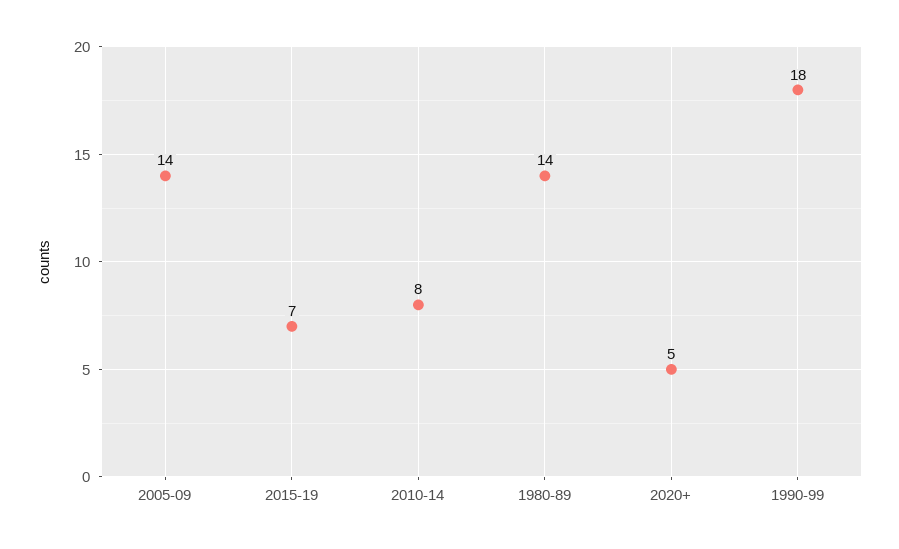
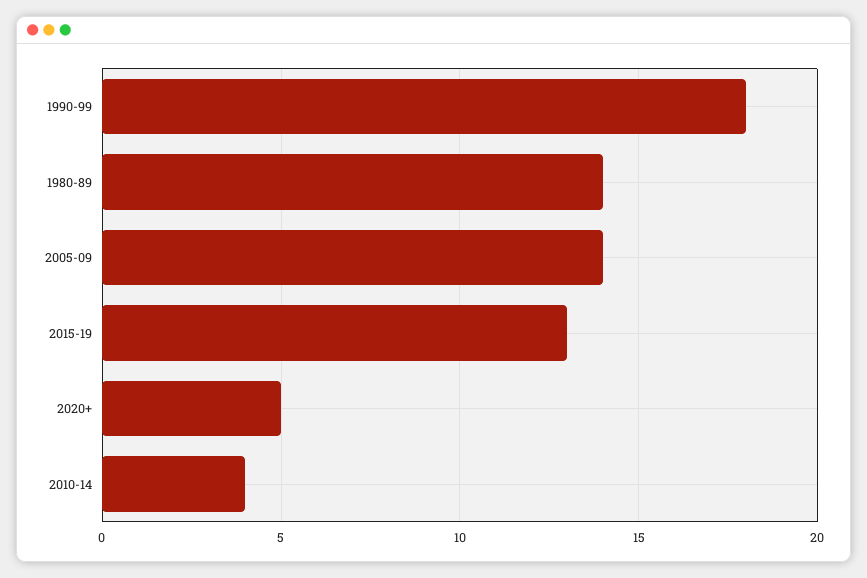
2015-19: 7 -> 13
2010-14: 8 -> 4

